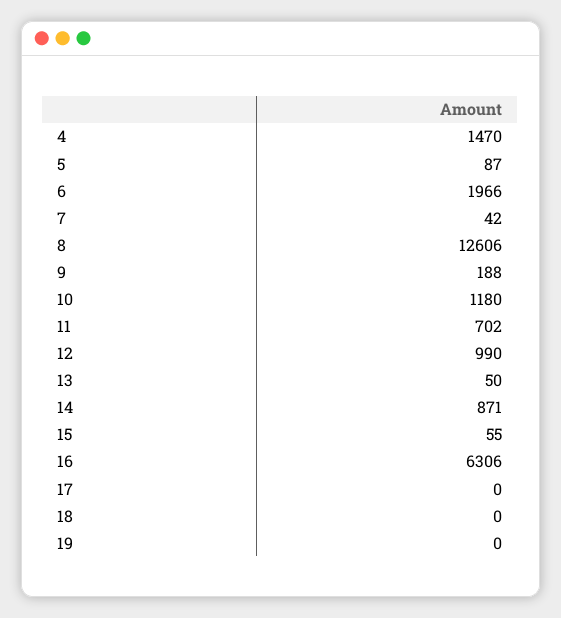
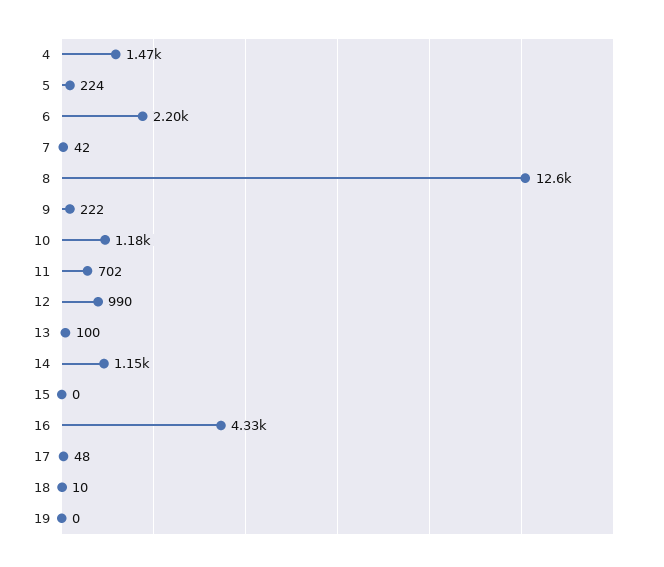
5: 87 -> 224
6: 1966 -> 2200
9: 188 -> 222
13: 50 -> 100
14: 871 -> 1150
15: 55 -> 0
16: 6306 -> 4330
17: 0 -> 48
18: 0 -> 10

